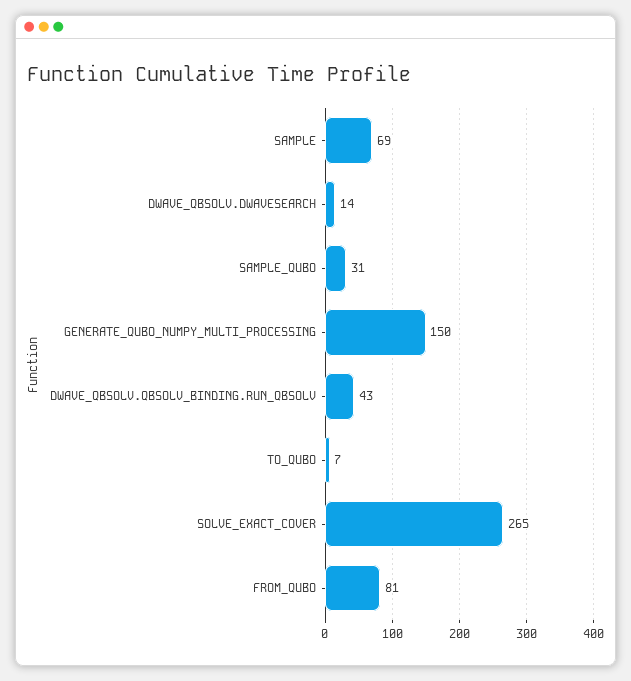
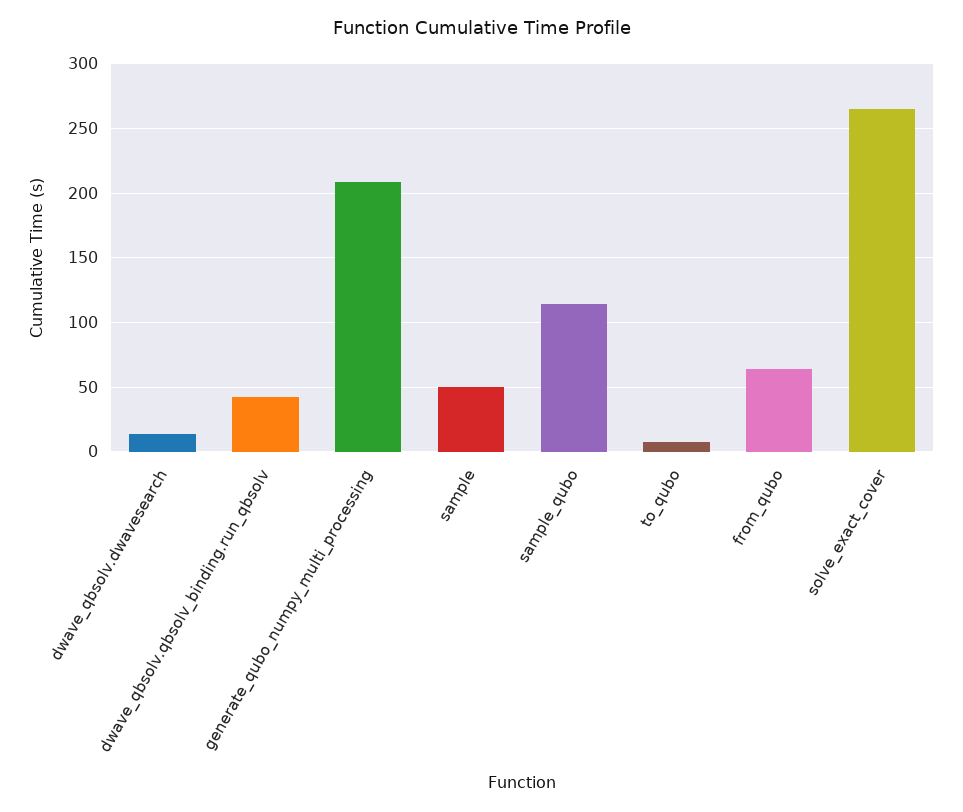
SAMPLE: 69 -> 50
SAMPLE_QUBO: 31 -> 115
GENERATE_QUBO_NUMPY_MULTI_PROCESSING: 150 -> 210
FROM_QUBO: 81 -> 65

